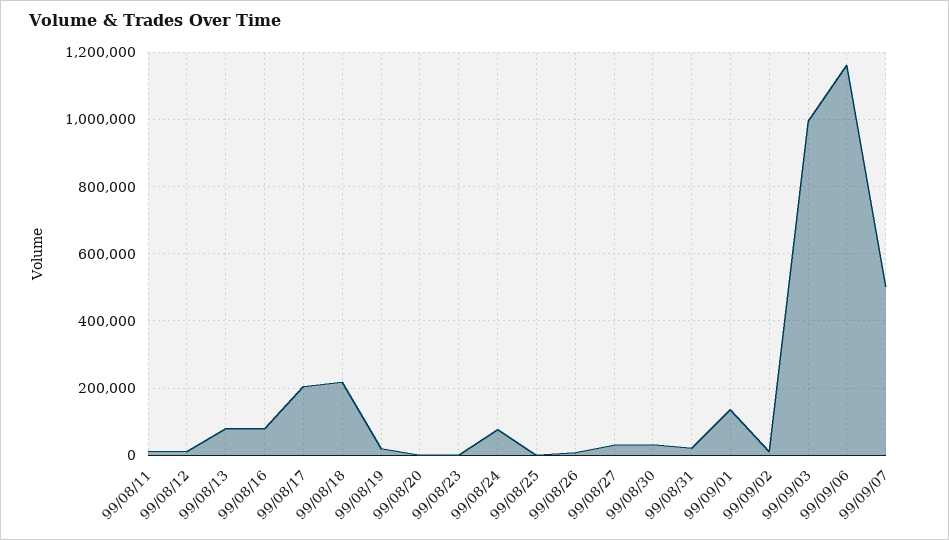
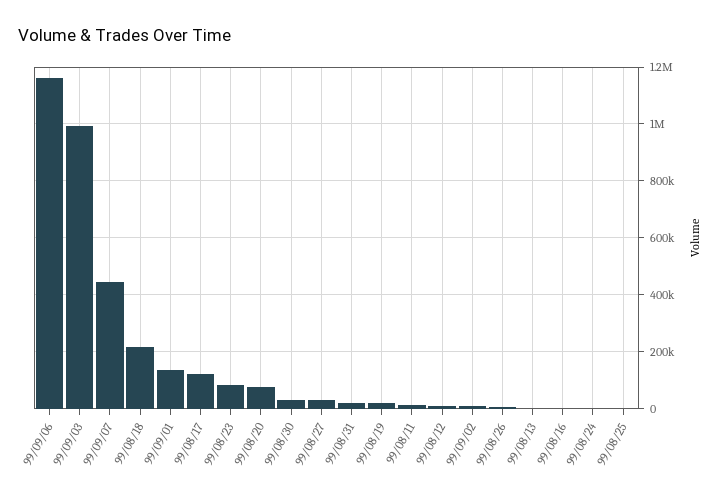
99/08/13: 80000 -> 0
99/08/16: 80000 -> 0
99/08/17: 200000 -> 125000
99/08/20: 0 -> 75000
99/08/23: 0 -> 75000
99/08/24: 80000 -> 0
99/09/07: 500000 -> 450000

